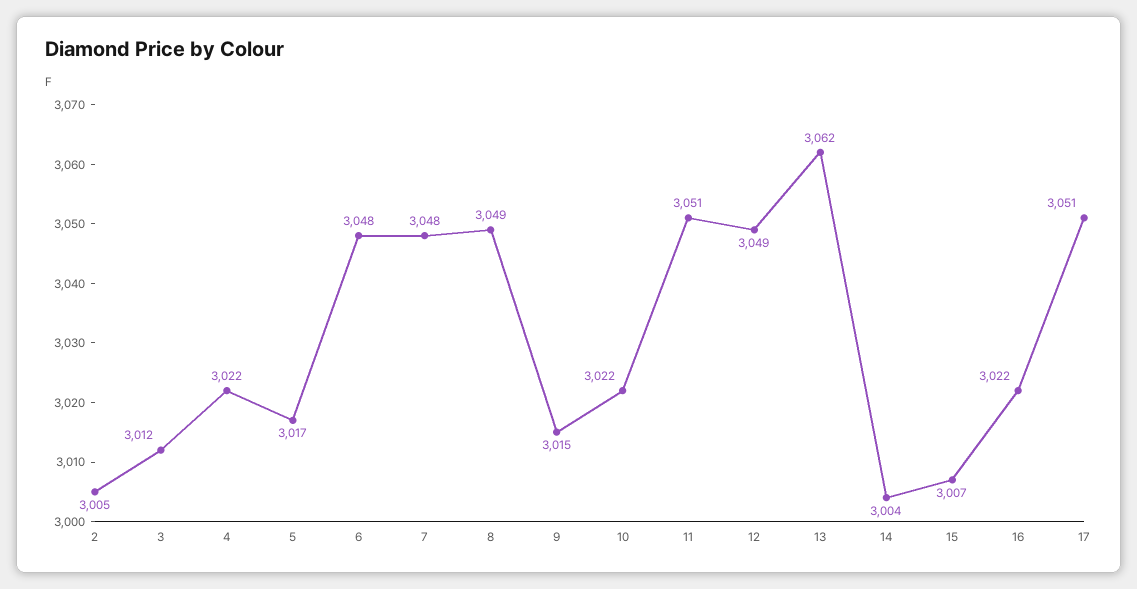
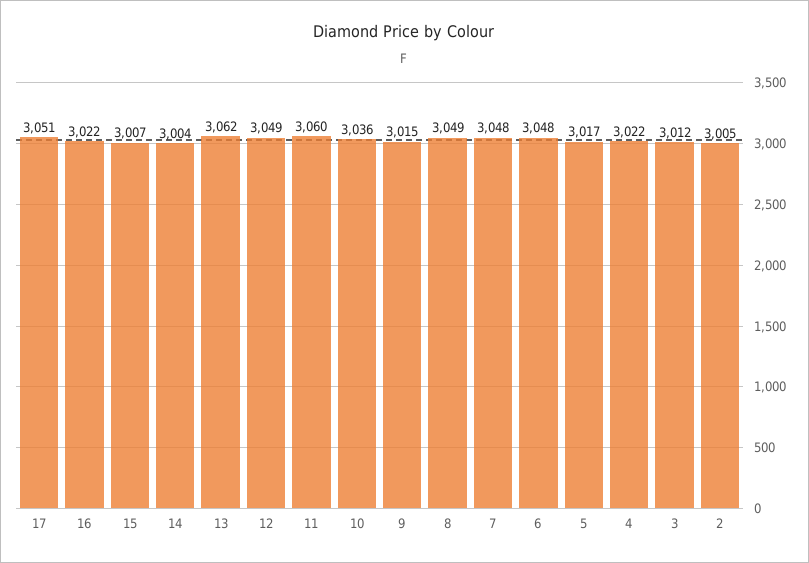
10: 3022 -> 3036
11: 3051 -> 3060

